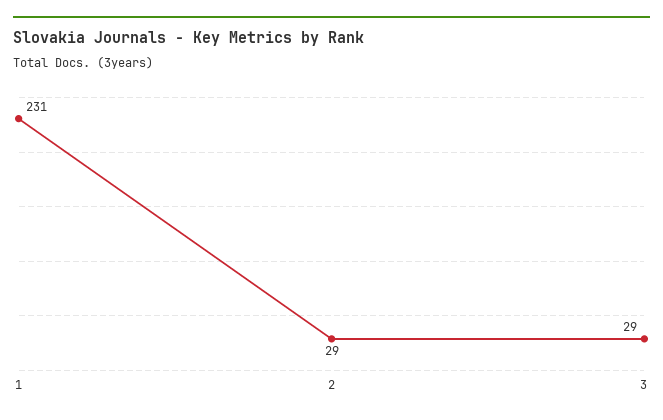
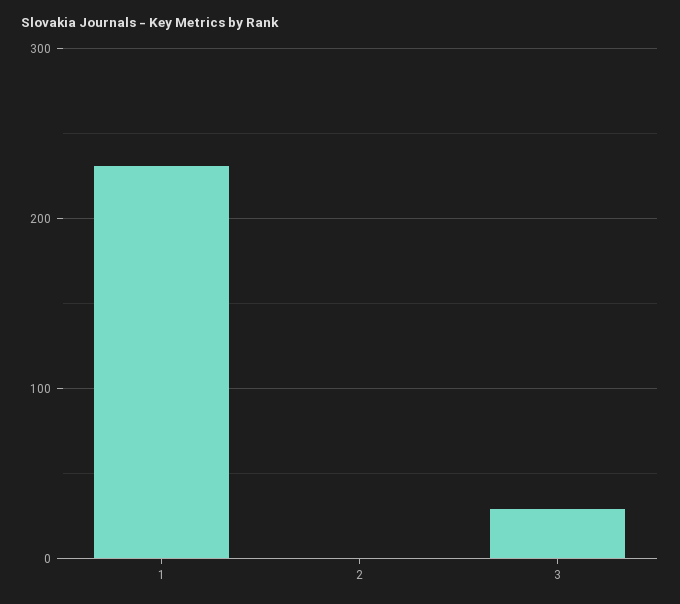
2: 29 -> 0

